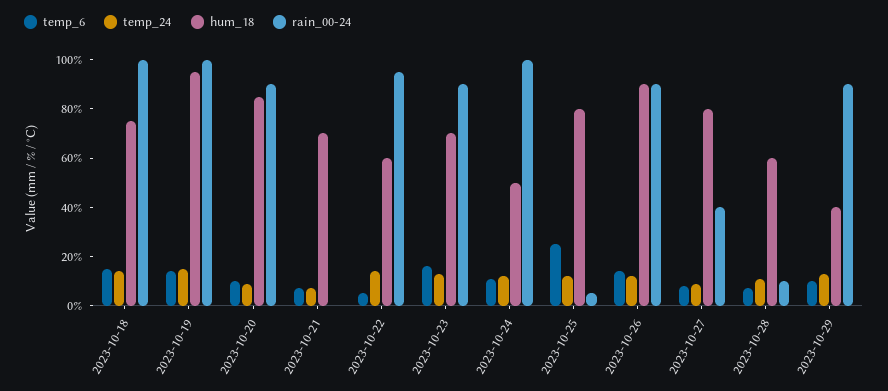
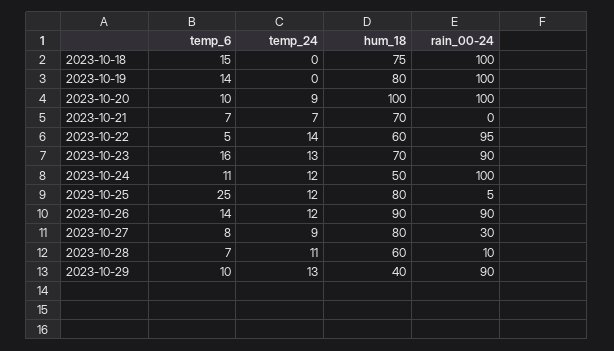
temp_24, 2023-10-18: 15 -> 0
temp_24, 2023-10-19: 15 -> 0
hum_18, 2023-10-19: 95 -> 80
hum_18, 2023-10-20: 85 -> 100
rain_00-24, 2023-10-20: 90 -> 100
rain_00-24, 2023-10-27: 40 -> 30

